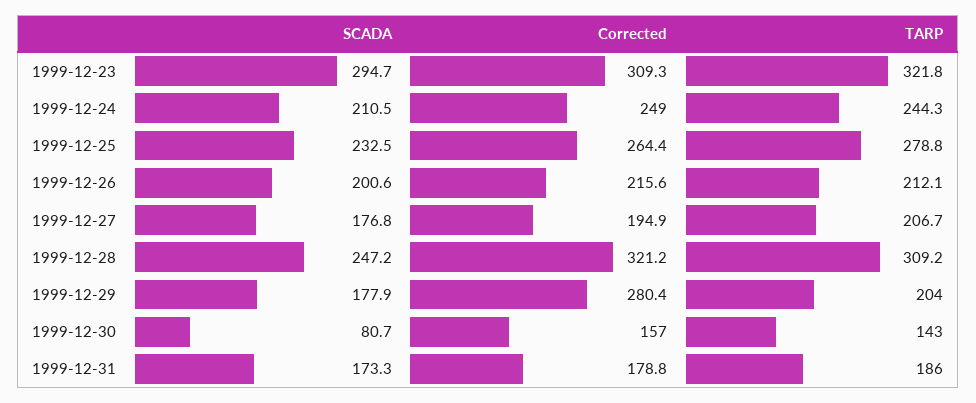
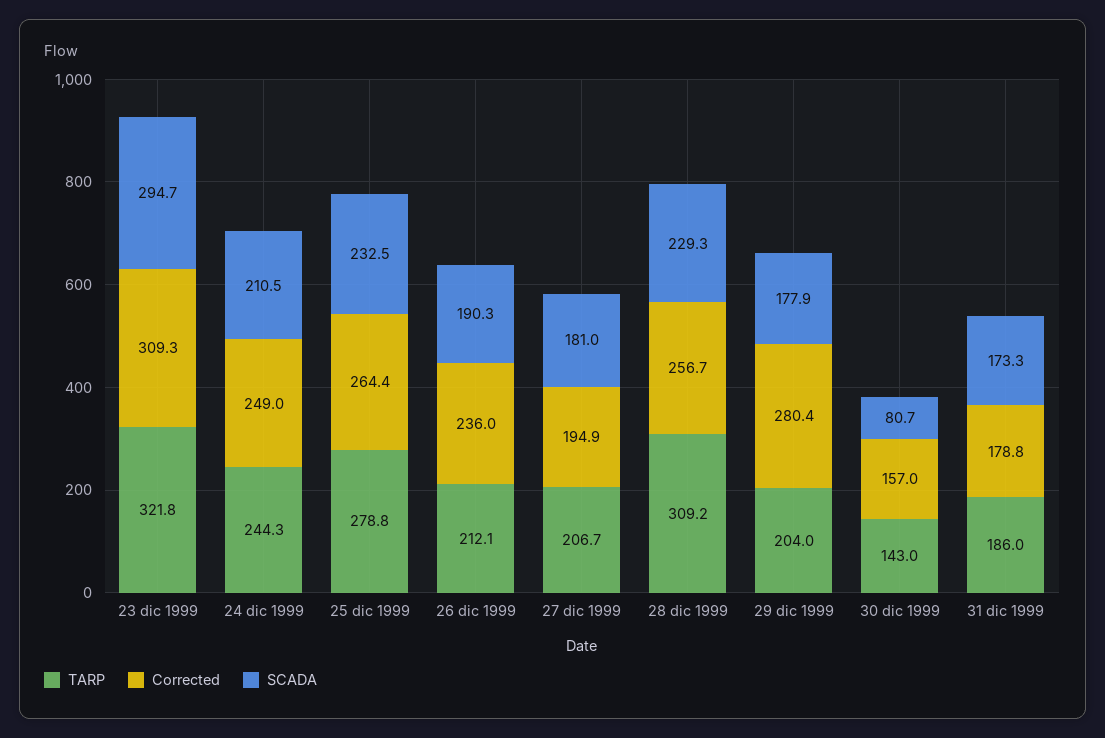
SCADA, 1999-12-26: 200.6 -> 190.3
Corrected, 1999-12-26: 215.6 -> 236
SCADA, 1999-12-27: 176.8 -> 181
SCADA, 1999-12-28: 247.2 -> 229.3
Corrected, 1999-12-28: 321.2 -> 256.7

